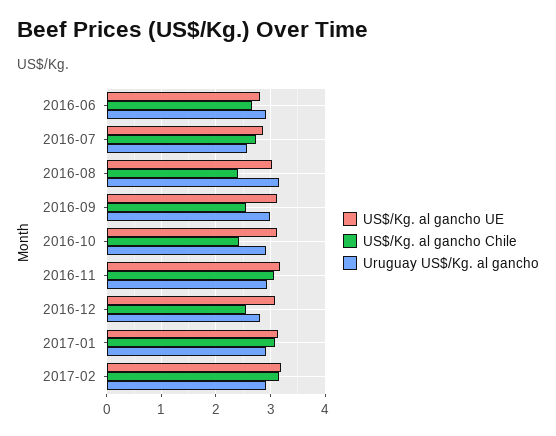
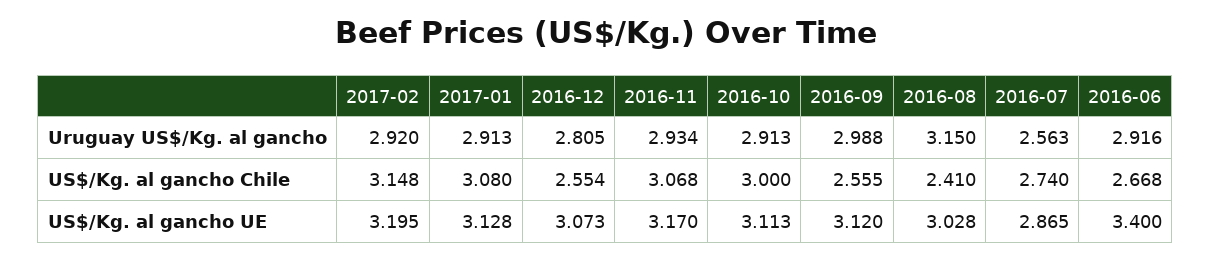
US$/Kg. al gancho UE, 2016-06: 2.8 -> 3.4
US$/Kg. al gancho Chile, 2016-10: 2.4 -> 3

